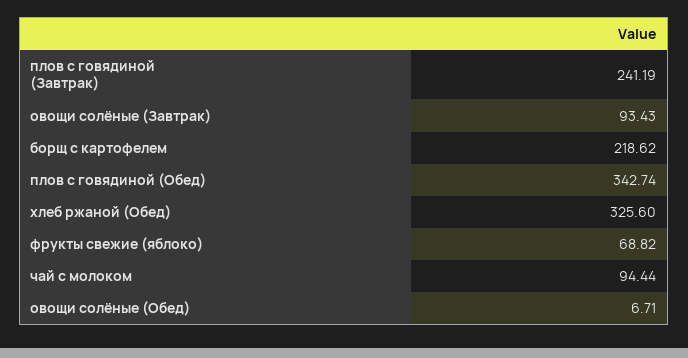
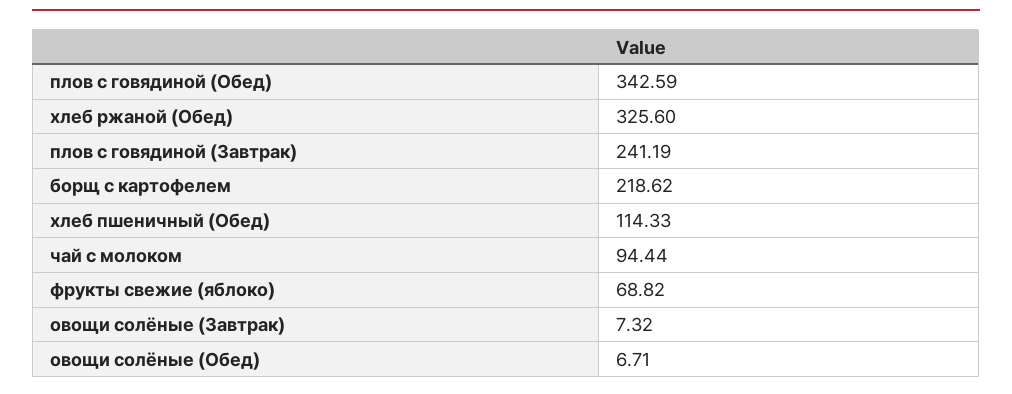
овощи солёные (Завтрак): 93.43 -> 7.32
плов с говядиной (Обед): 342.74 -> 342.59
хлеб пшеничный (Обед): none -> 114.33

